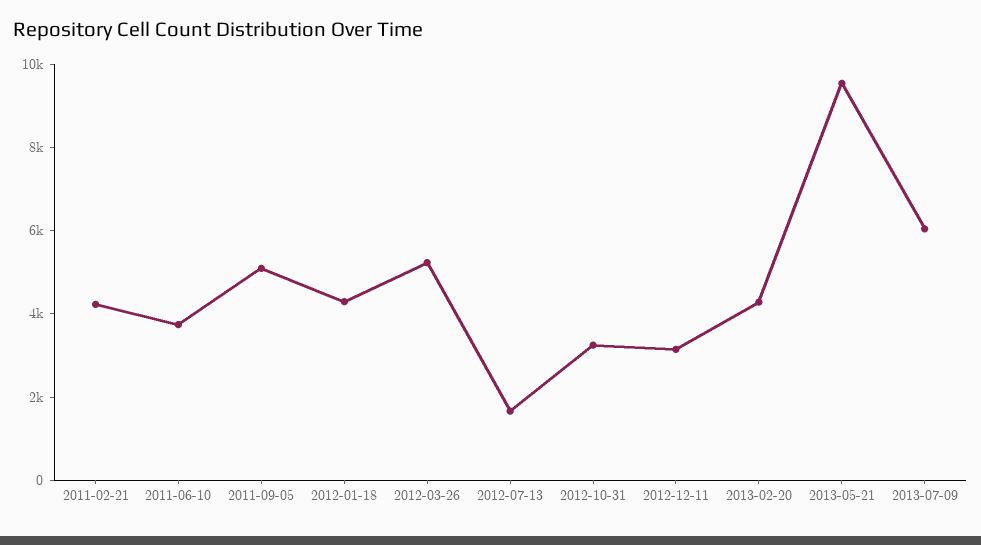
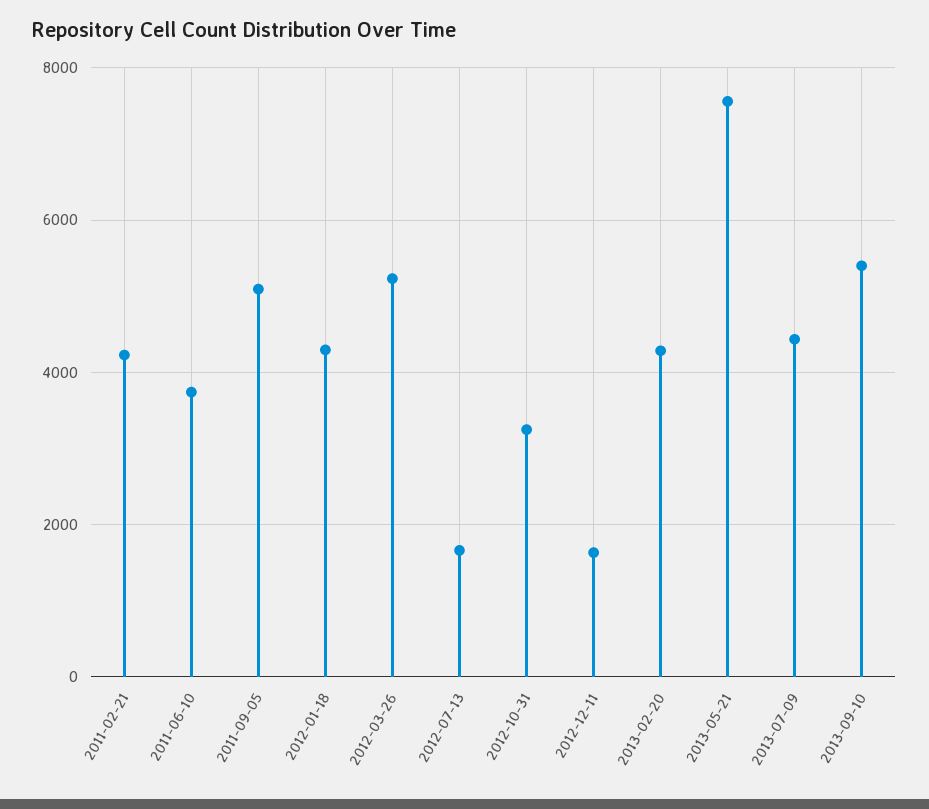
2012-12-11: 3000 -> 1600
2013-05-21: 9500 -> 7600
2013-07-09: 6000 -> 4400
2013-09-10: none -> 5400

